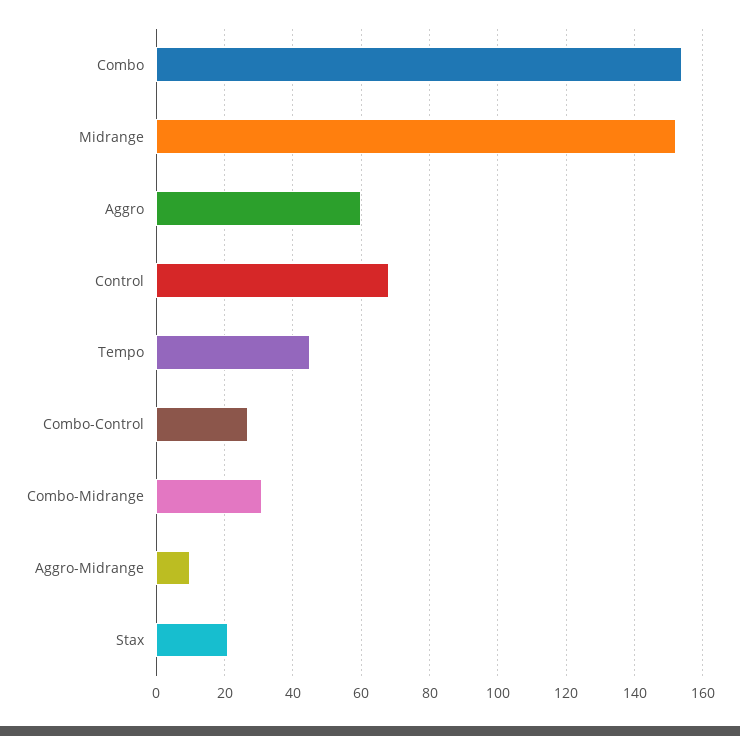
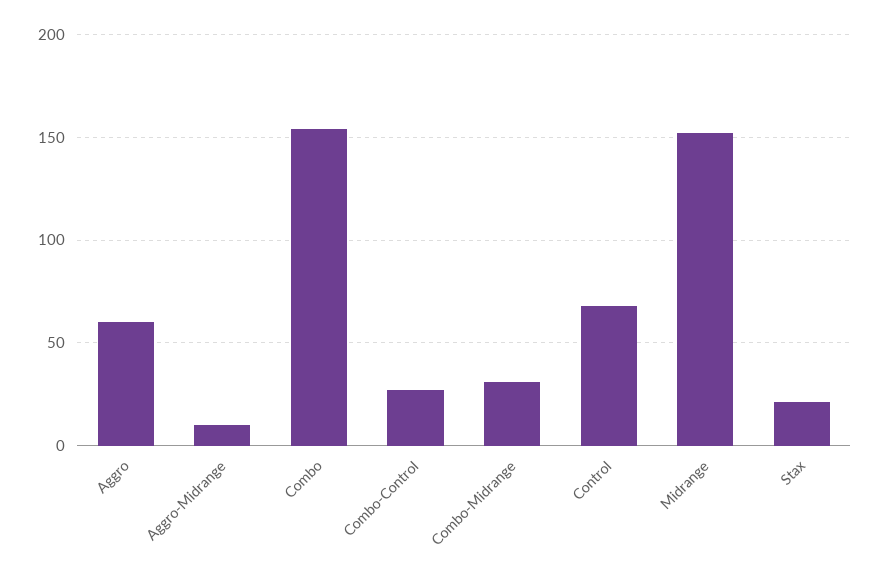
Tempo: 45 -> none

